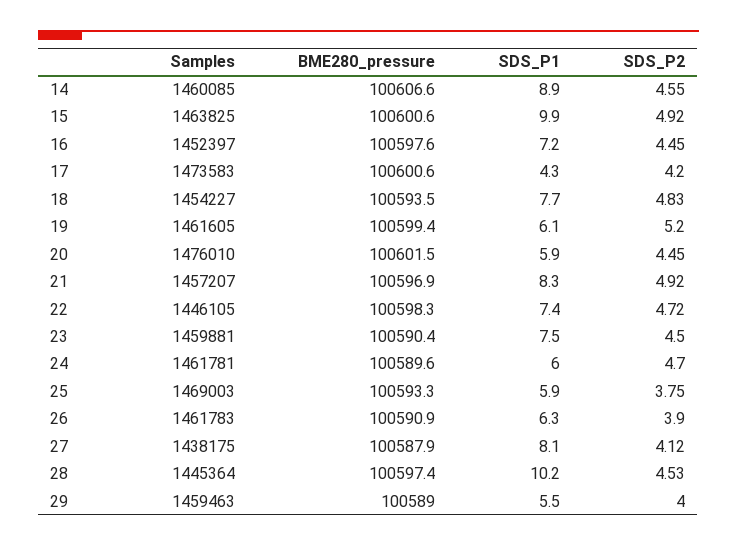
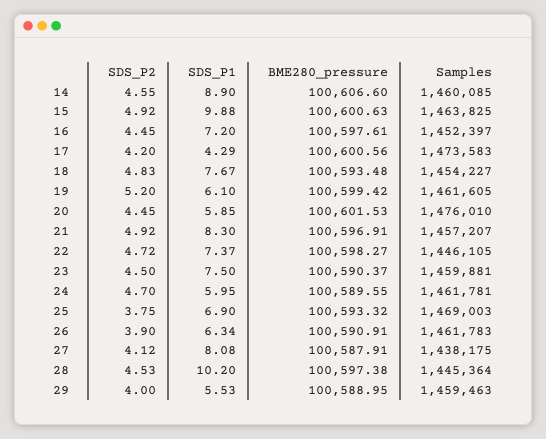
SDS_P1, 25: 5.9 -> 6.9

